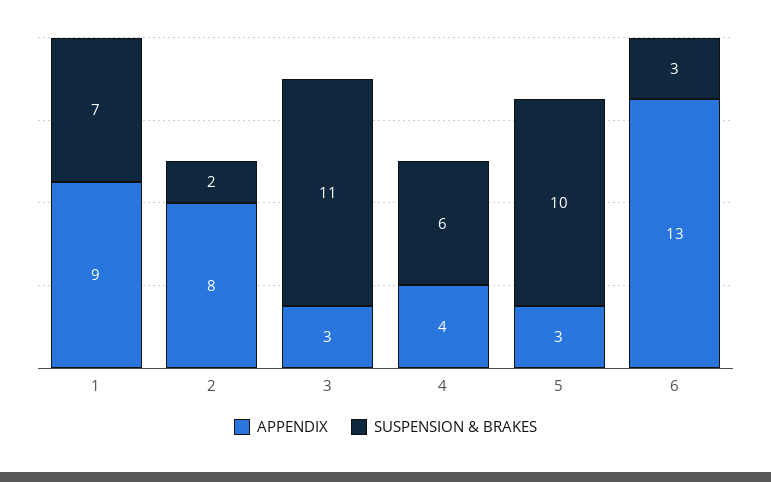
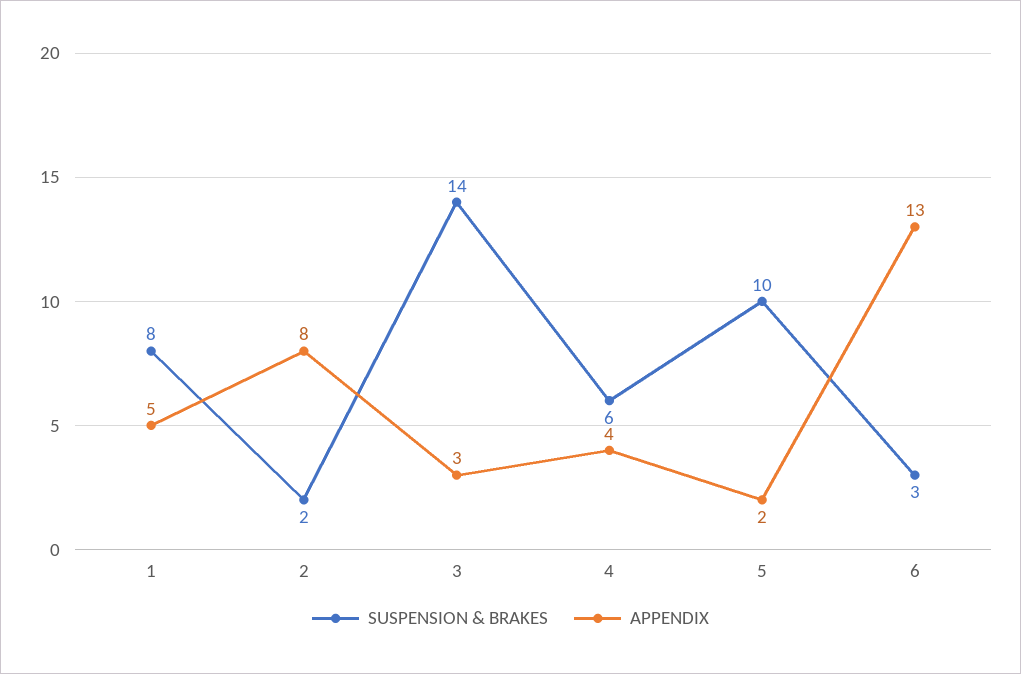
APPENDIX, 1: 9 -> 5
SUSPENSION & BRAKES, 1: 7 -> 8
SUSPENSION & BRAKES, 3: 11 -> 14
APPENDIX, 5: 3 -> 2

